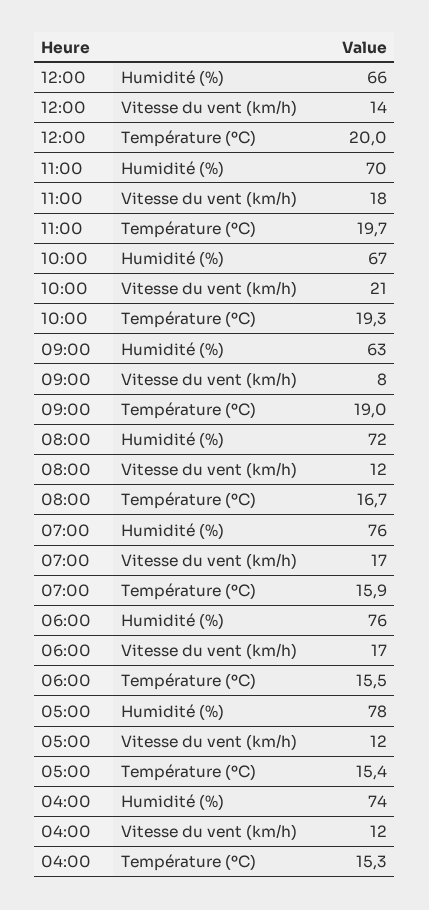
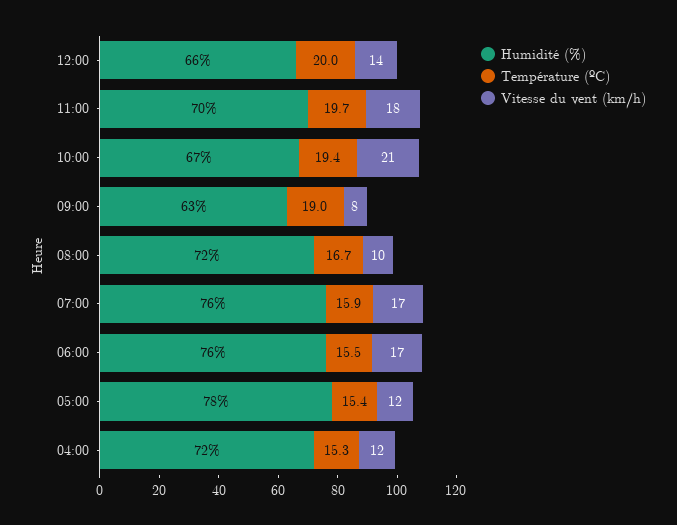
Température (ºC), 10:00: 19.3 -> 19.4
Vitesse du vent (km/h), 08:00: 12 -> 10
Humidité (%), 04:00: 74 -> 72

